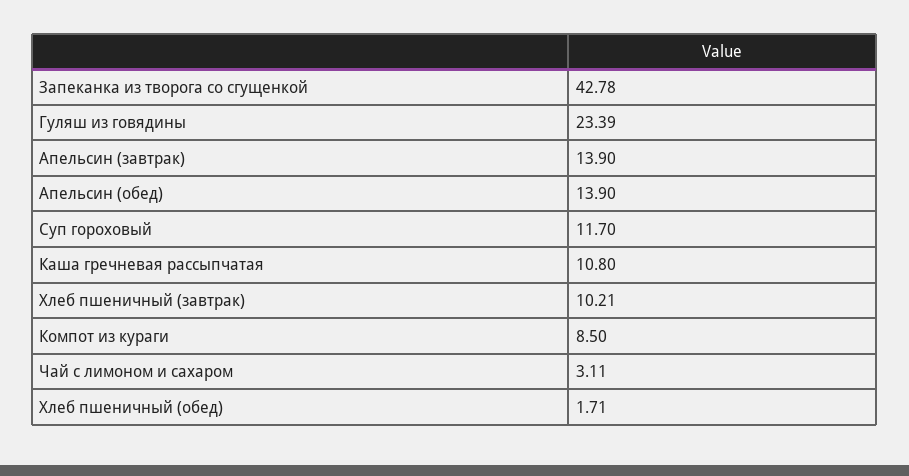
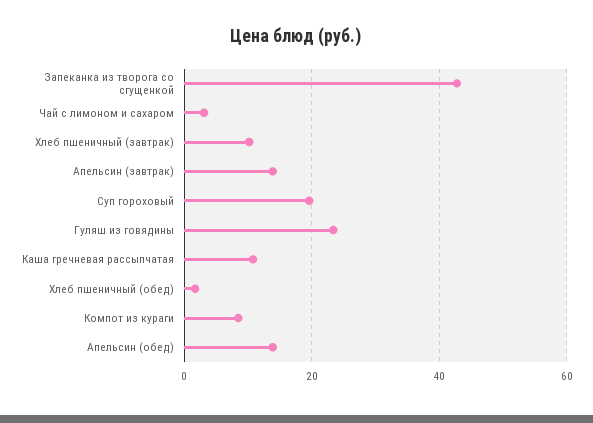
Суп гороховый: 11.7 -> 20

